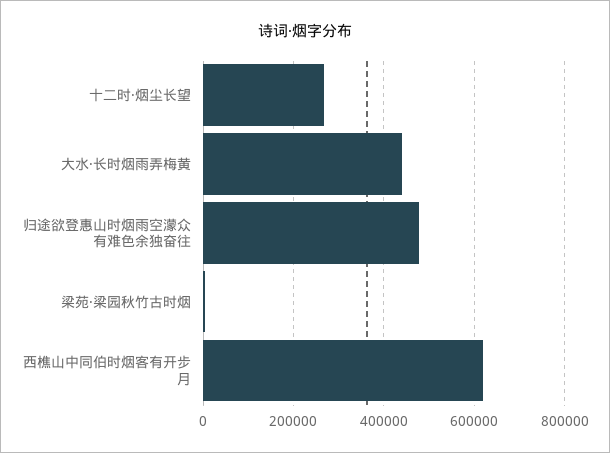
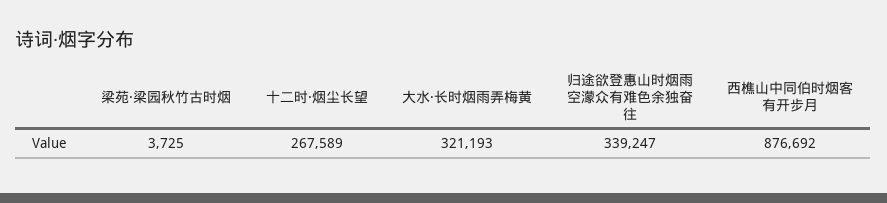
大水·长时烟雨弄梅黄: 440000 -> 321193
归途欲登惠山时烟雨空濛众有难色余独奋往: 480000 -> 339247
西樵山中同伯时烟客有开步月: 620000 -> 876692

